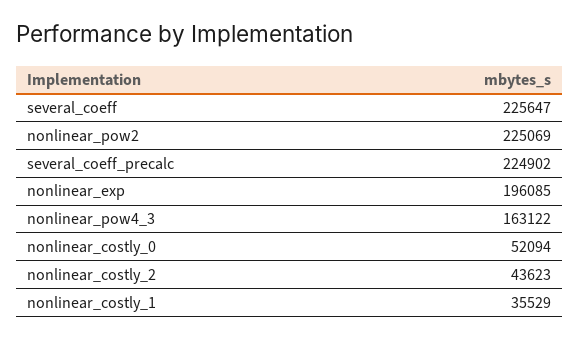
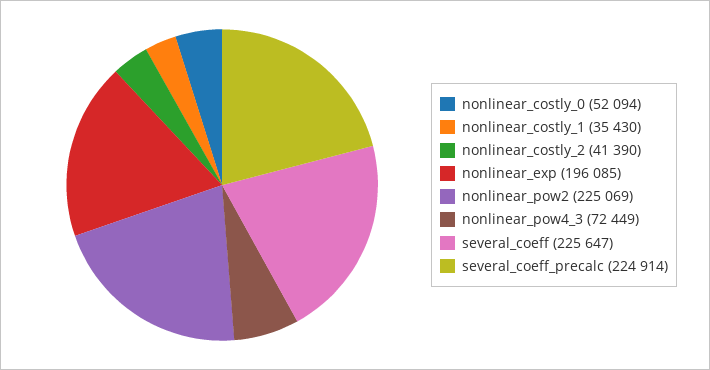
several_coeff_precalc: 224902 -> 224914
nonlinear_pow4_3: 163122 -> 72449
nonlinear_costly_2: 43623 -> 41390
nonlinear_costly_1: 35529 -> 35430

